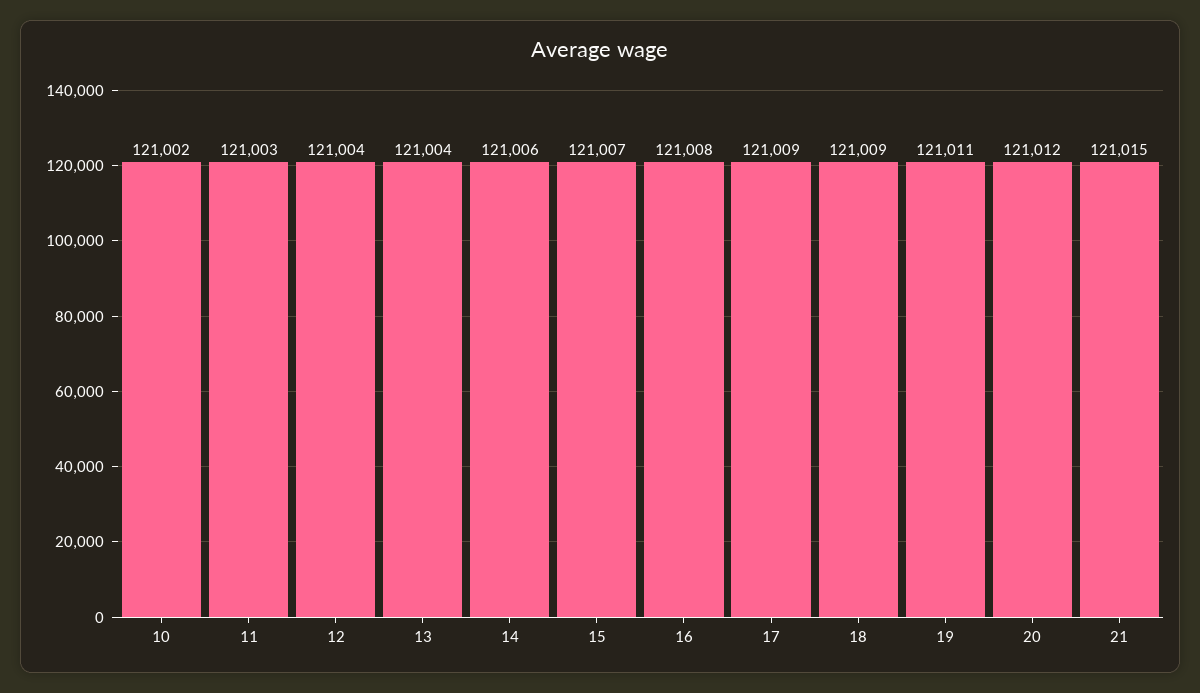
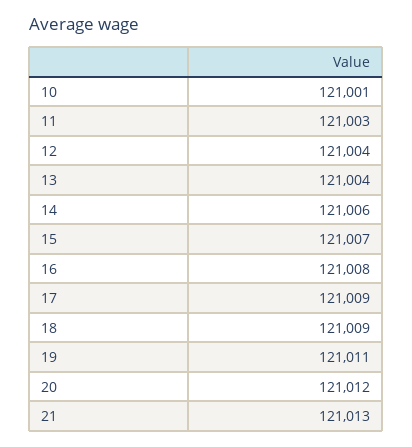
10: 121002 -> 121001
21: 121015 -> 121013

